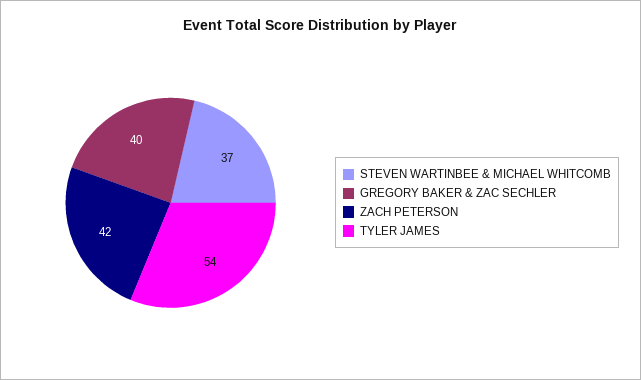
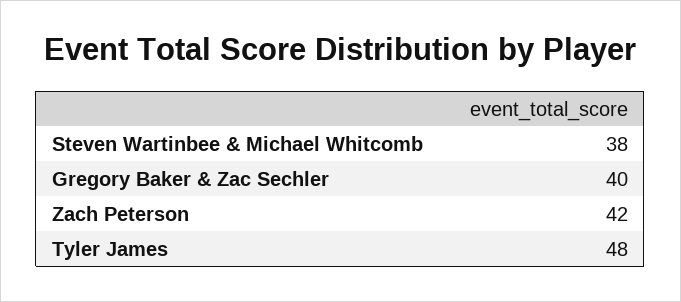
STEVEN WARTINBEE & MICHAEL WHITCOMB: 37 -> 38
TYLER JAMES: 54 -> 48

